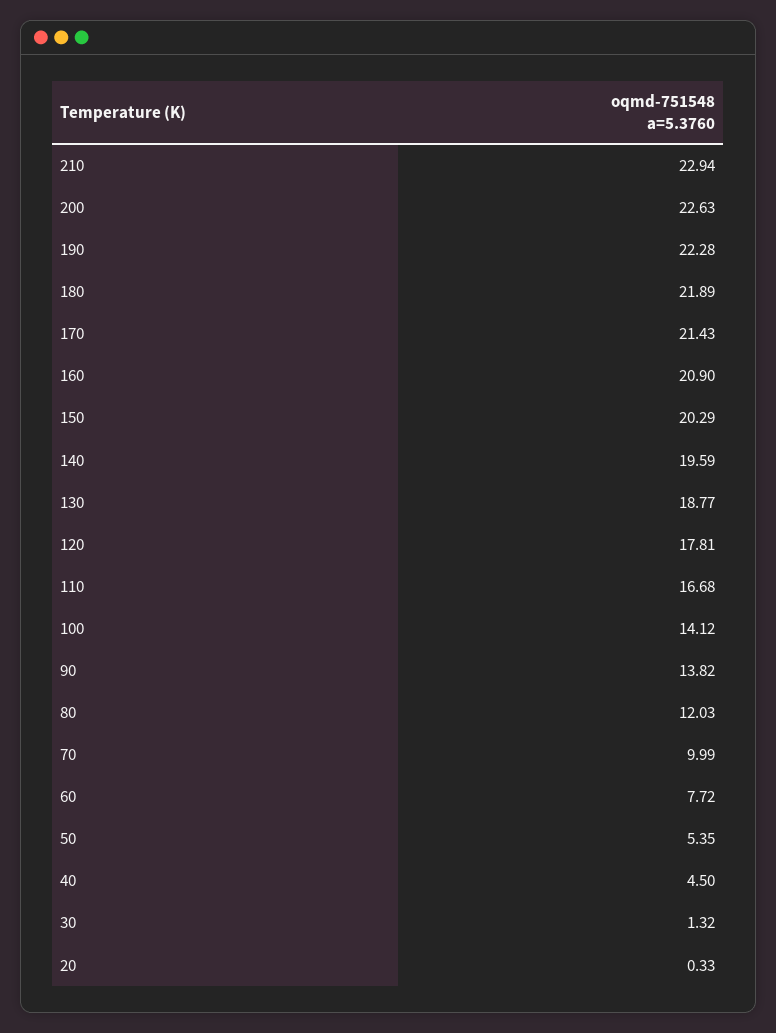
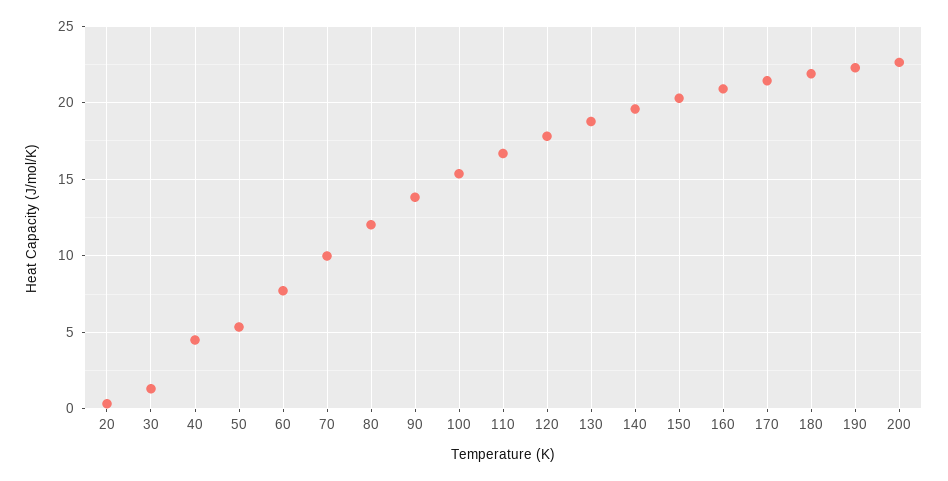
210: 22.94 -> none
100: 14.12 -> 15.5

